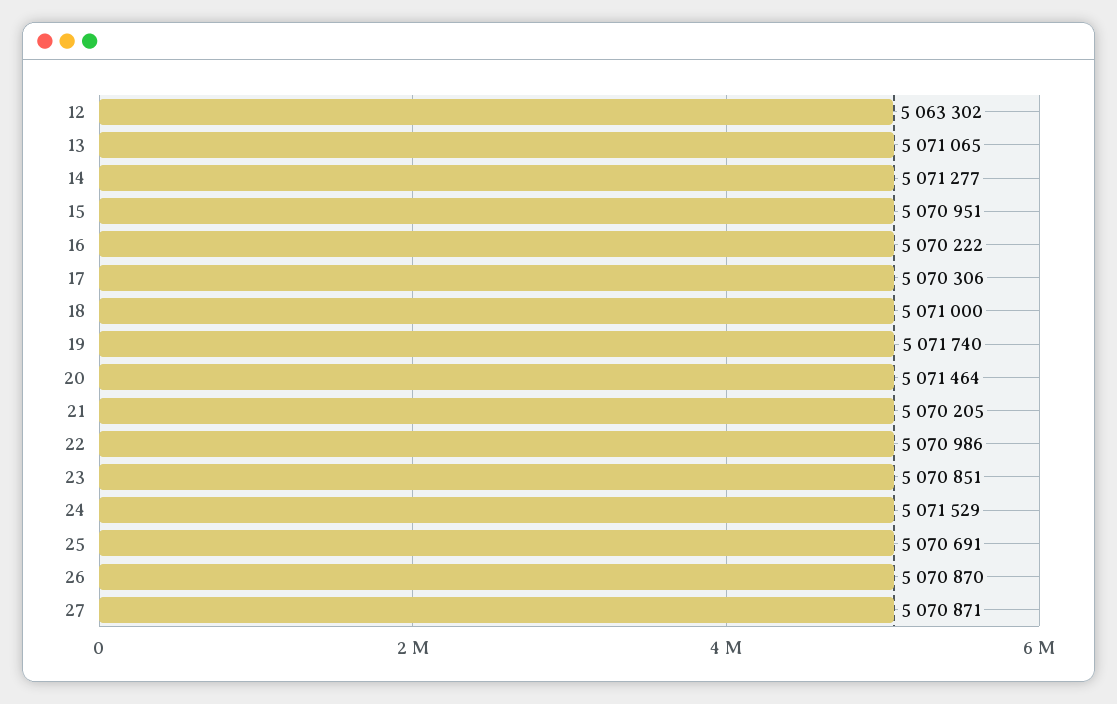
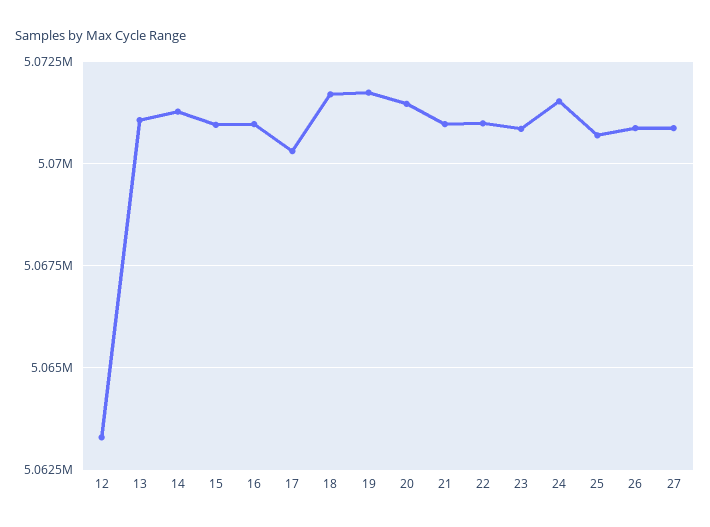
16: 5070222 -> 5071000
18: 5071000 -> 5071750
21: 5070205 -> 5071000

